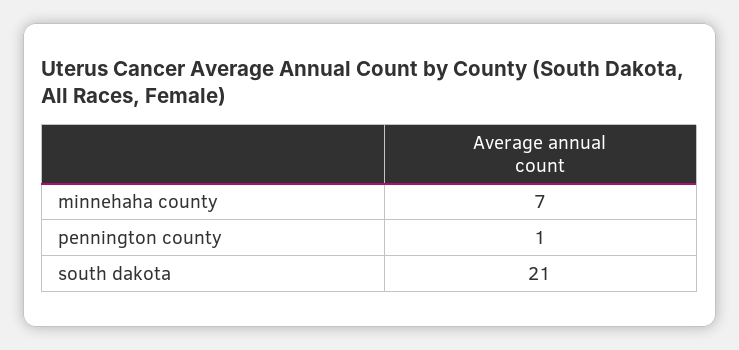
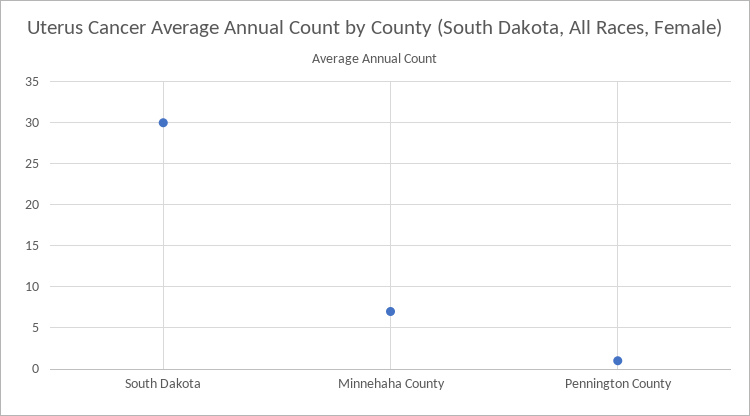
south dakota: 21 -> 30

